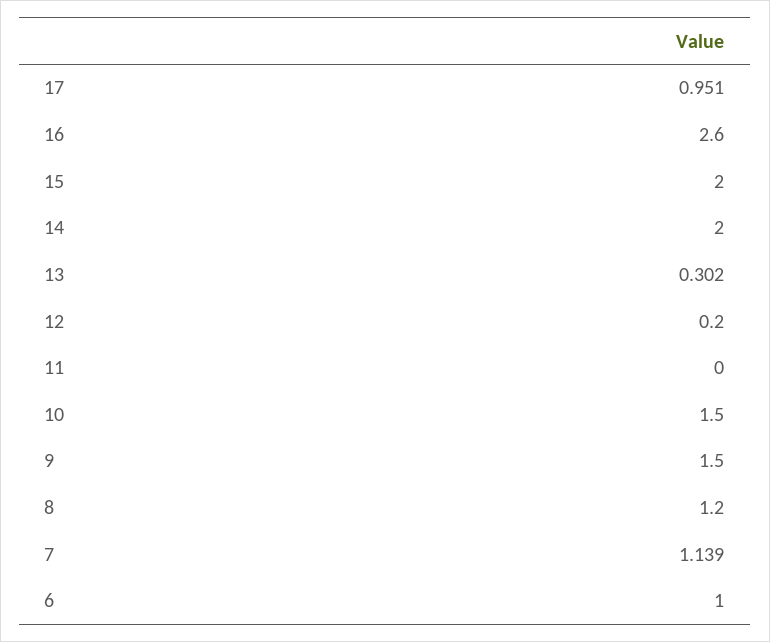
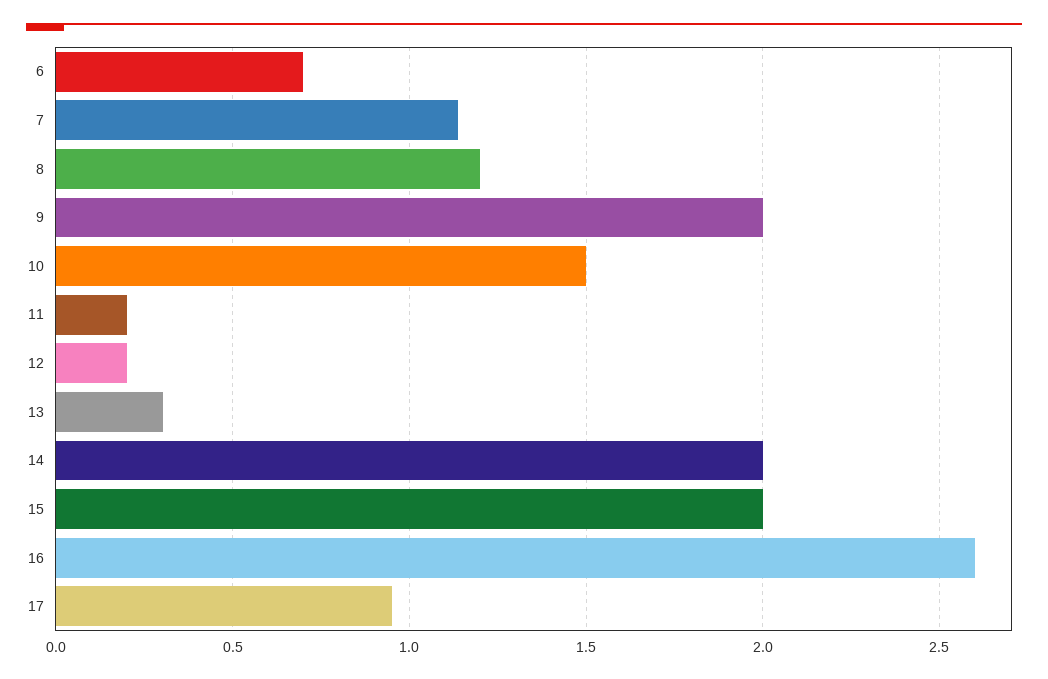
11: 0 -> 0.2
9: 1.5 -> 2
6: 1 -> 0.7

